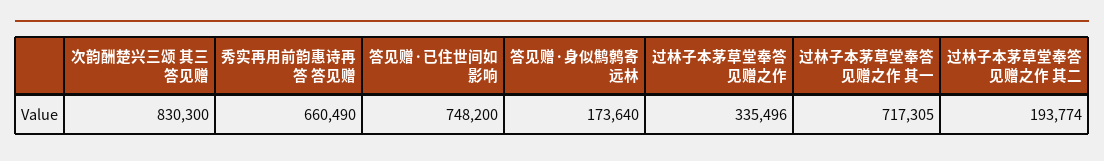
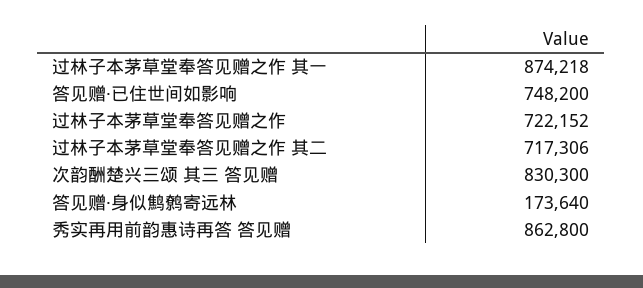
秀实再用前韵惠诗再答 答见赠: 660490 -> 862800
过林子本茅草堂奉答见赠之作: 335496 -> 722152
过林子本茅草堂奉答见赠之作 其一: 717305 -> 874218
过林子本茅草堂奉答见赠之作 其二: 193774 -> 717306

